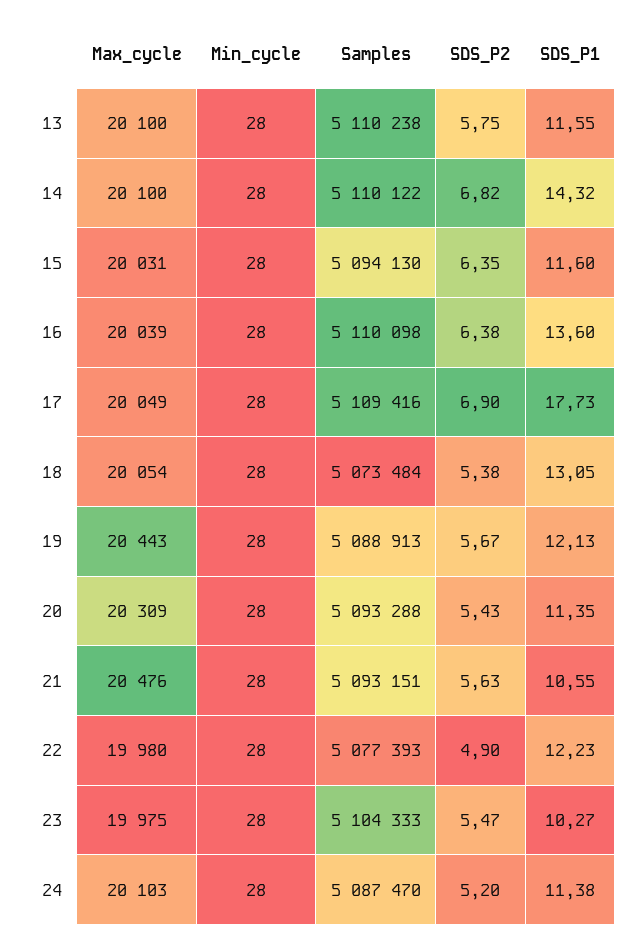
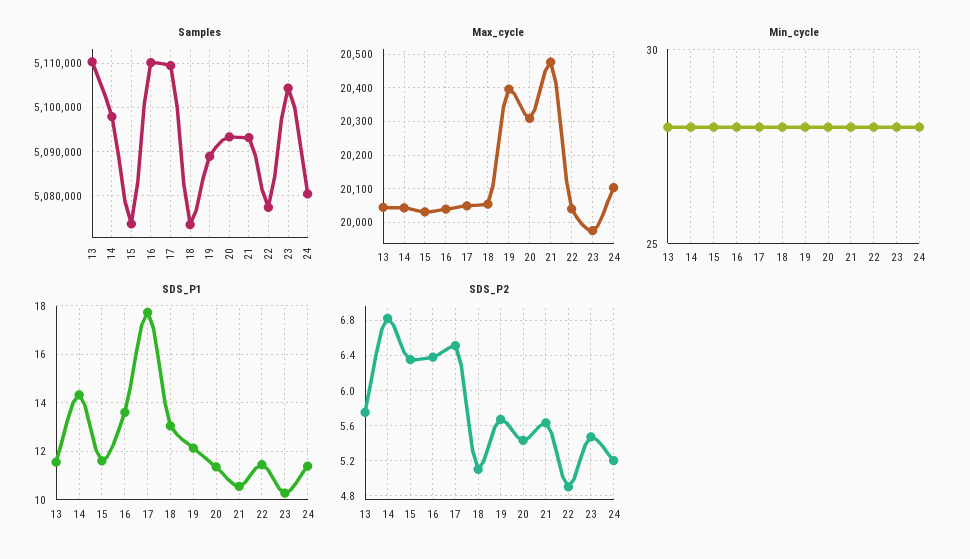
Max_cycle, 13: 20100 -> 20040
Max_cycle, 14: 20100 -> 20040
Samples, 14: 5110122 -> 5098000
Samples, 15: 5094130 -> 5074000
SDS_P2, 17: 6.9 -> 6.5
SDS_P2, 18: 5.38 -> 5.1
Max_cycle, 19: 20443 -> 20400
Max_cycle, 22: 19980 -> 20040
SDS_P1, 22: 12.23 -> 11.5
Samples, 24: 5087470 -> 5080000

